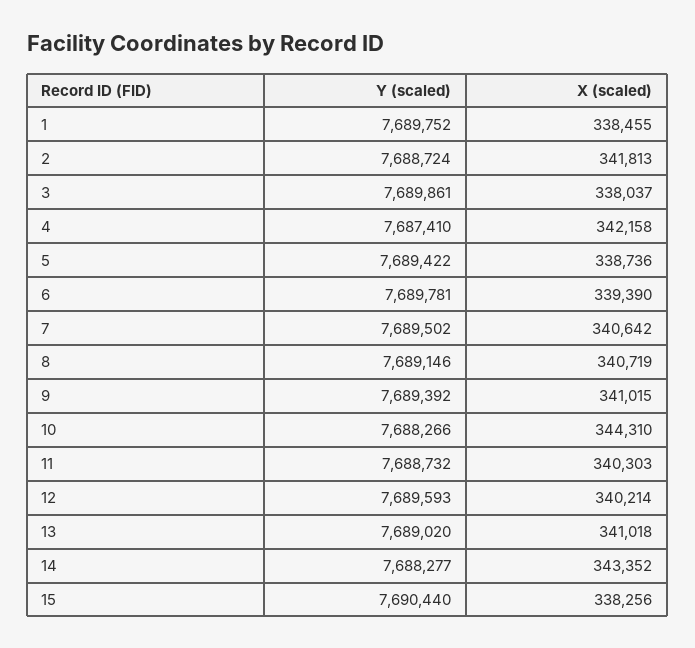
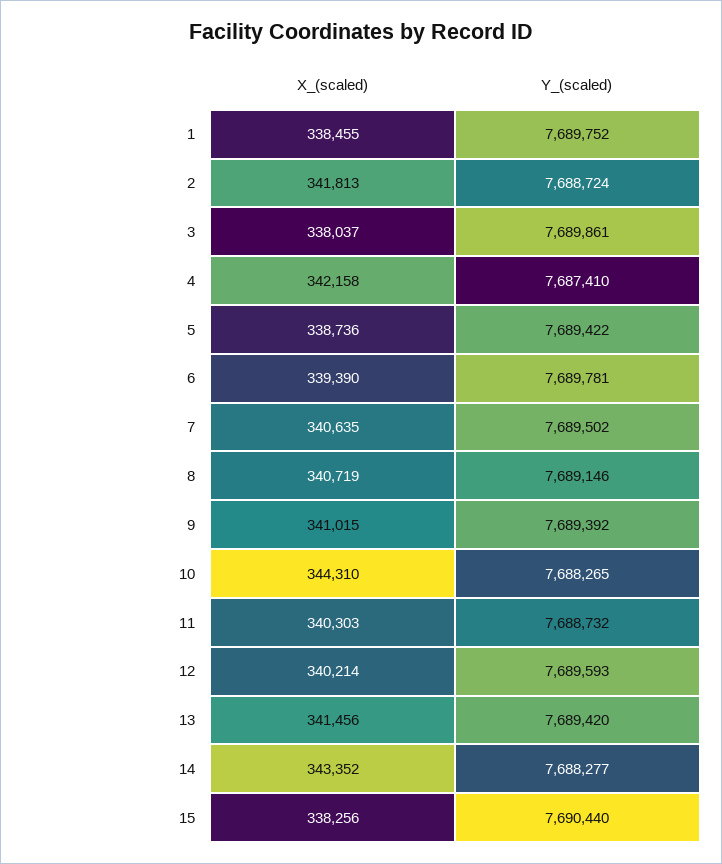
X (scaled), 7: 340642 -> 340635
Y (scaled), 10: 7688266 -> 7688265
Y (scaled), 13: 7689020 -> 7689420
X (scaled), 13: 341018 -> 341456

